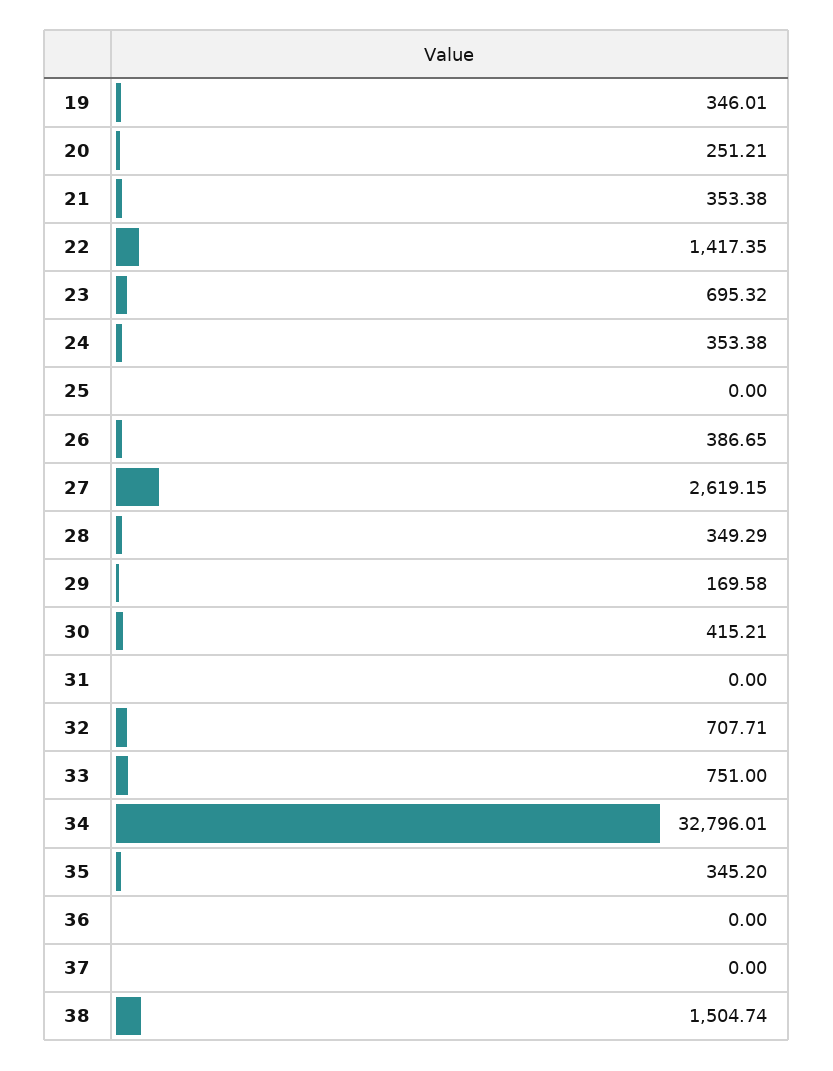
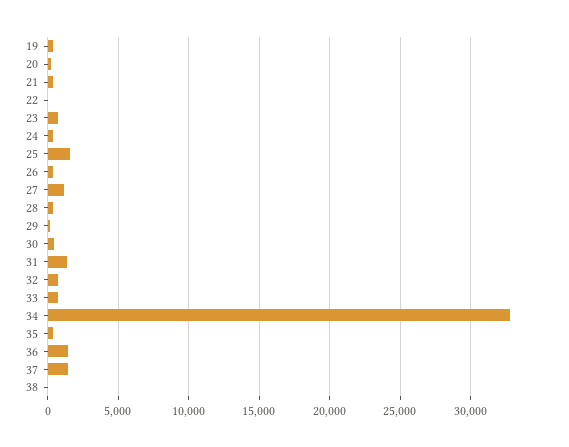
22: 1417.35 -> 0
25: 0 -> 1500
27: 2619.15 -> 1000
31: 0 -> 1500
36: 0 -> 1500
37: 0 -> 1500
38: 1504.74 -> 0

